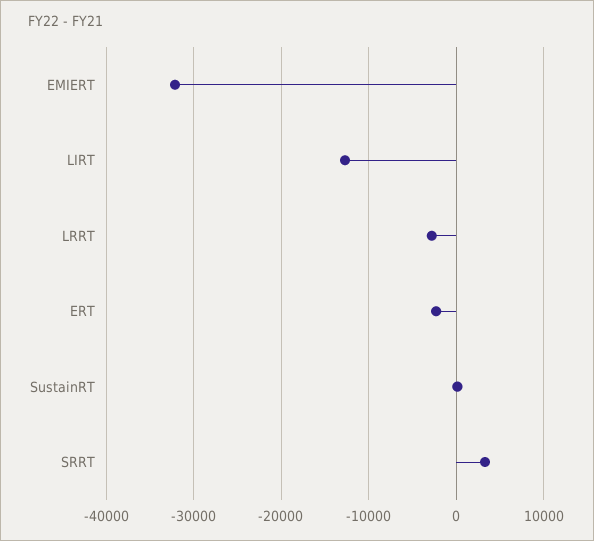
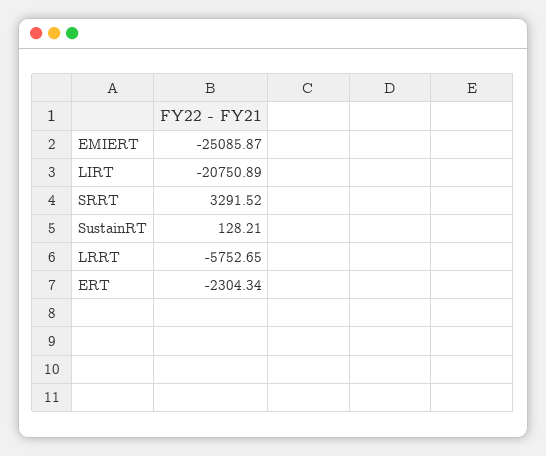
EMIERT: -32000 -> -25085.87
LIRT: -13000 -> -20750.89
LRRT: -3000 -> -5752.65

